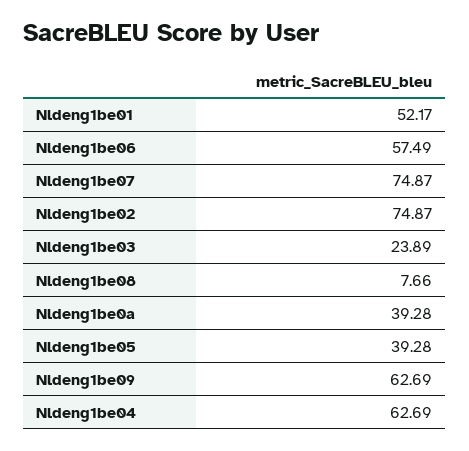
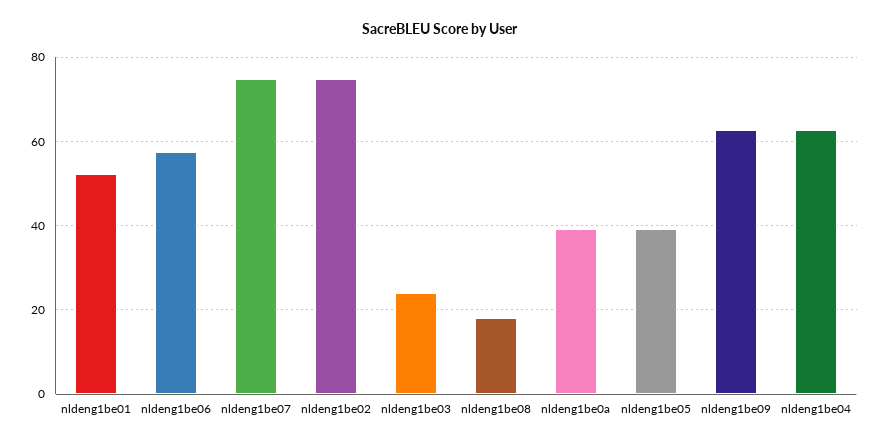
Nldeng1be08: 7.66 -> 18

